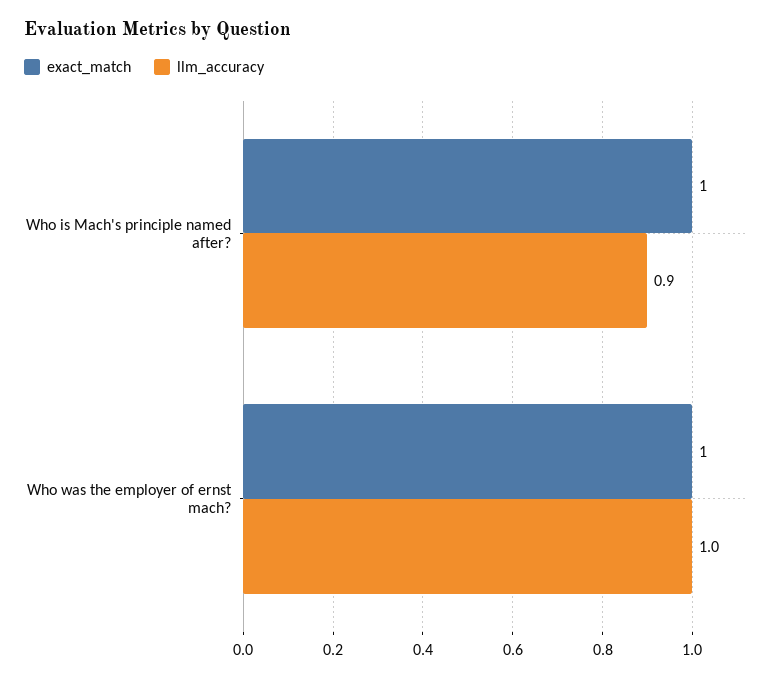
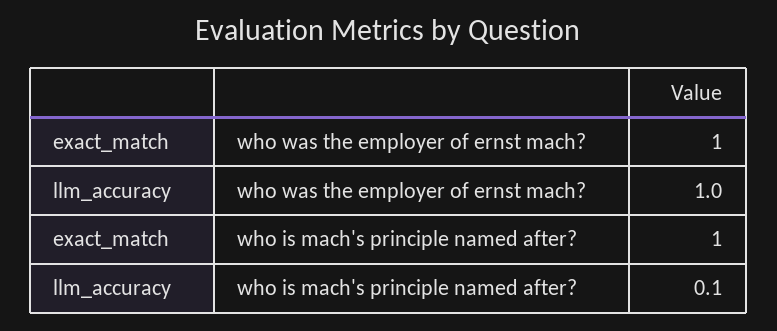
llm_accuracy, Who is Mach's principle named after?: 0.9 -> 0.1

